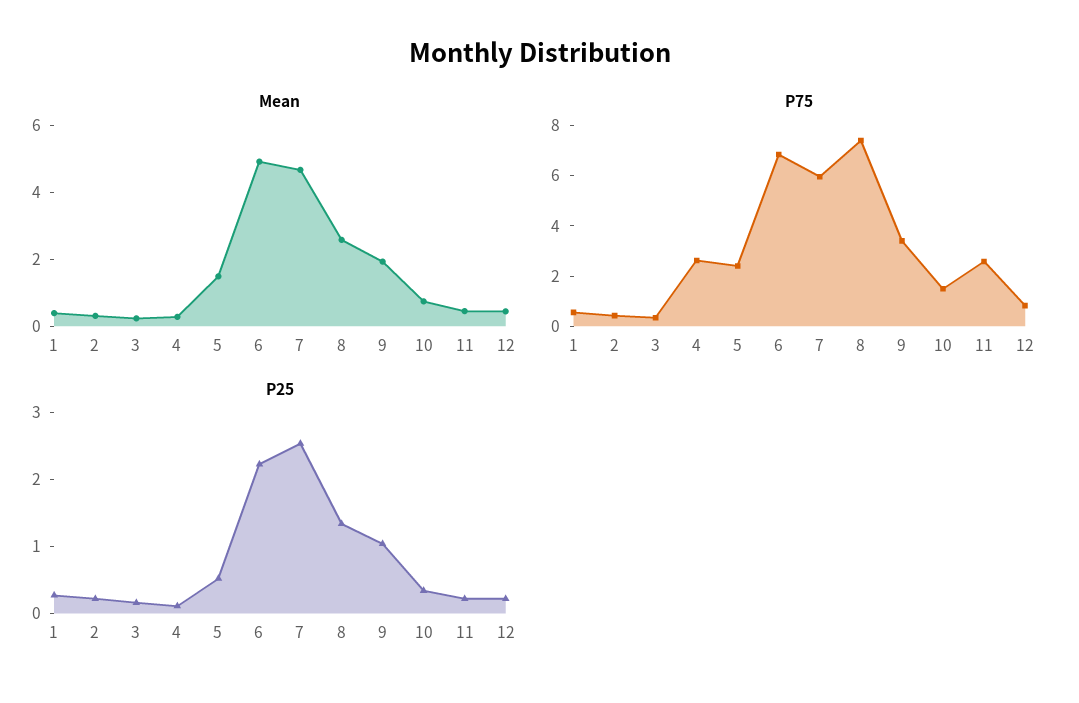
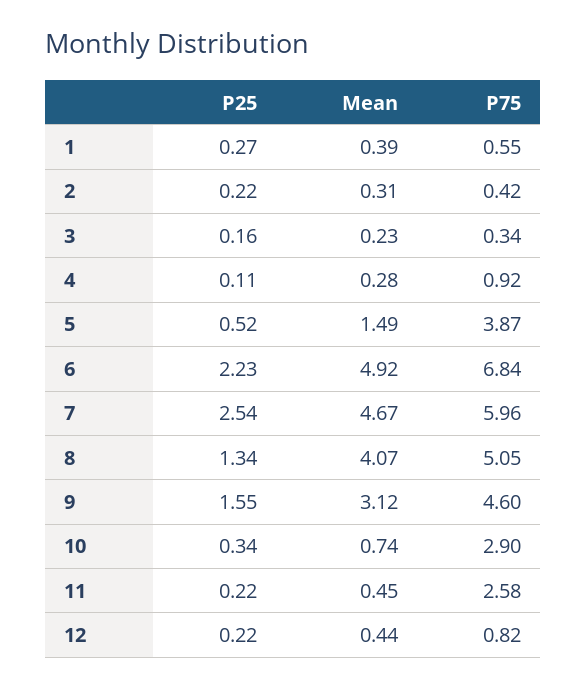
Mean, 8: 2.5 -> 4.07
Mean, 9: 2 -> 3.12
P75, 4: 2.5 -> 0.92
P75, 5: 2.5 -> 3.87
P75, 8: 7.5 -> 5.05
P75, 9: 3.5 -> 4.6
P75, 10: 1.5 -> 2.9
P25, 9: 1 -> 1.55

